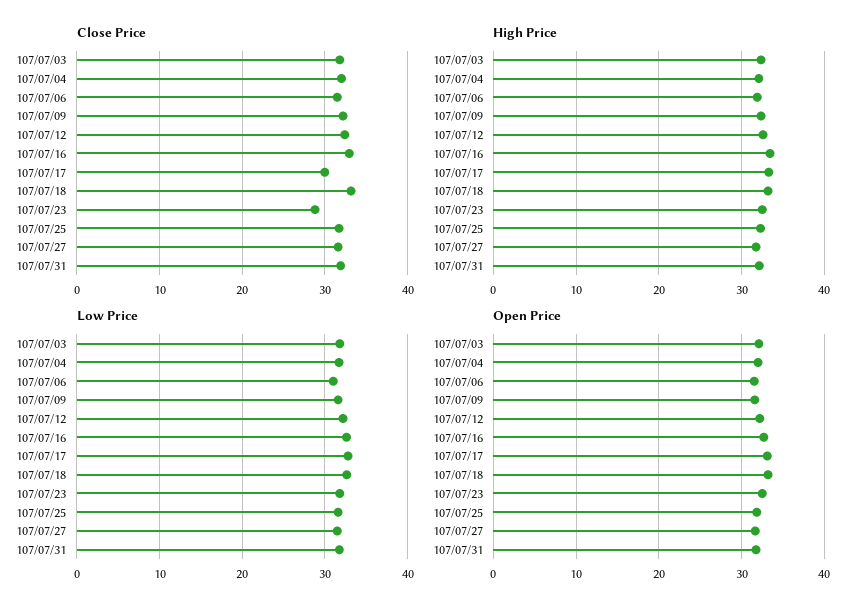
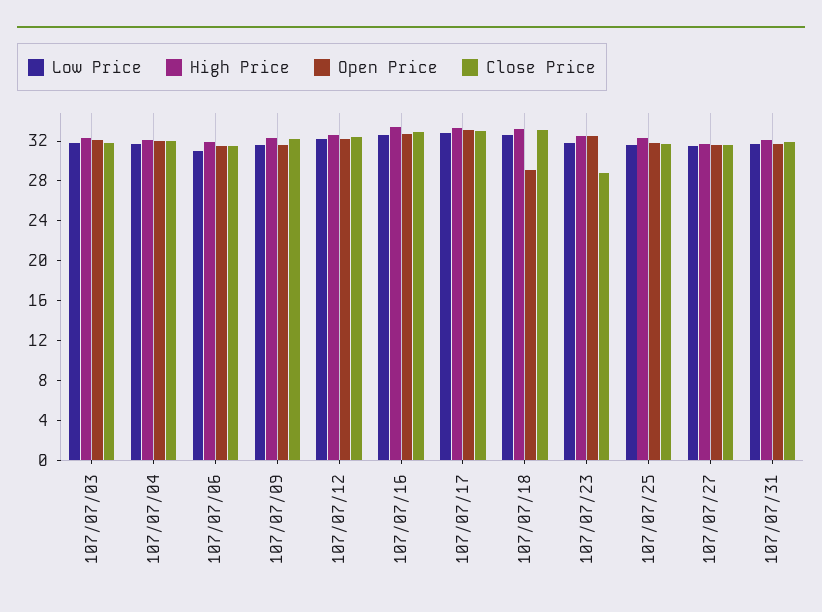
Close Price, 107/07/17: 30 -> 33
Open Price, 107/07/18: 33 -> 29

